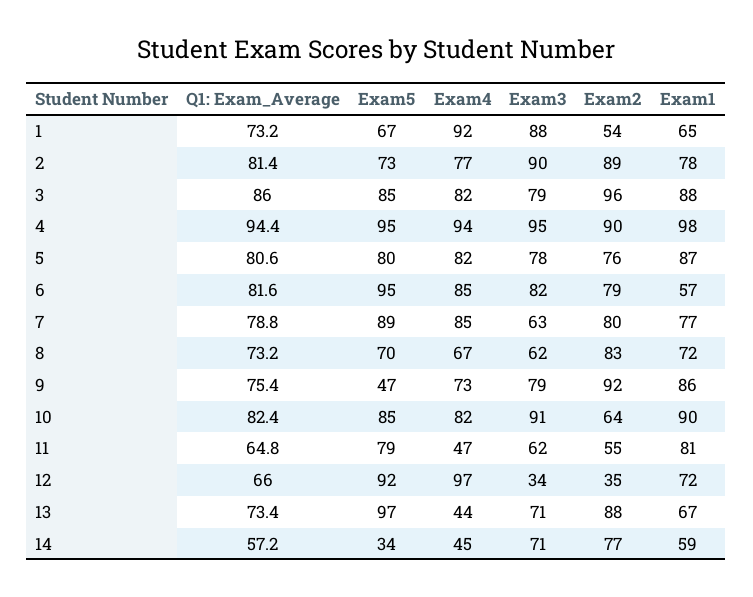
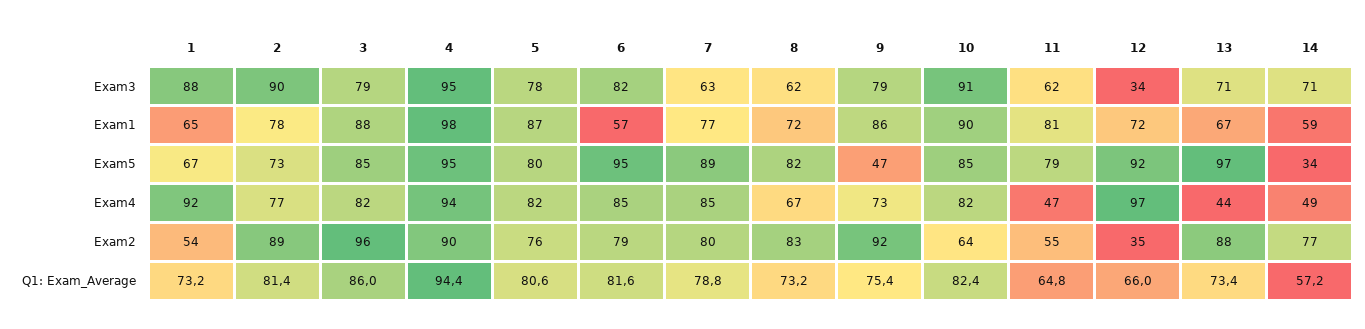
Exam5, 8: 70 -> 82
Exam4, 14: 45 -> 49

